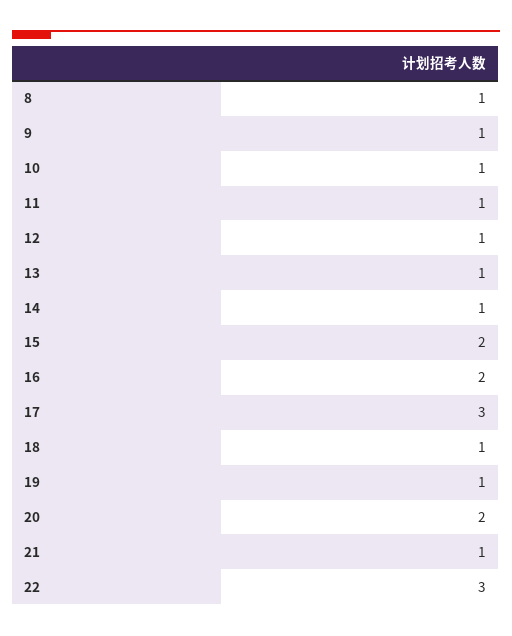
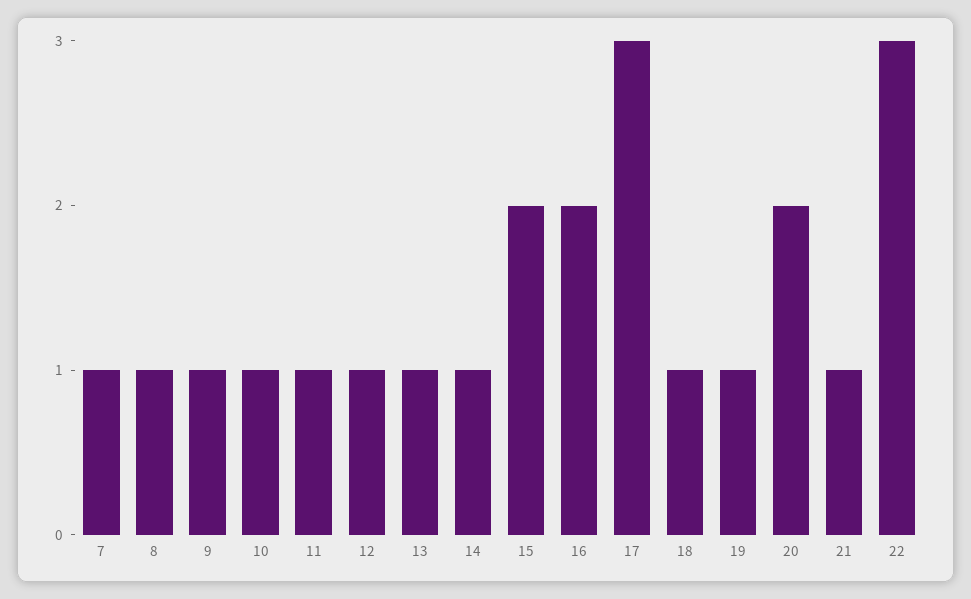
7: none -> 1

